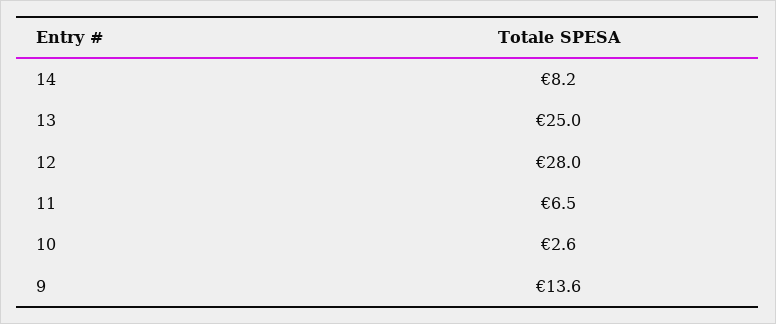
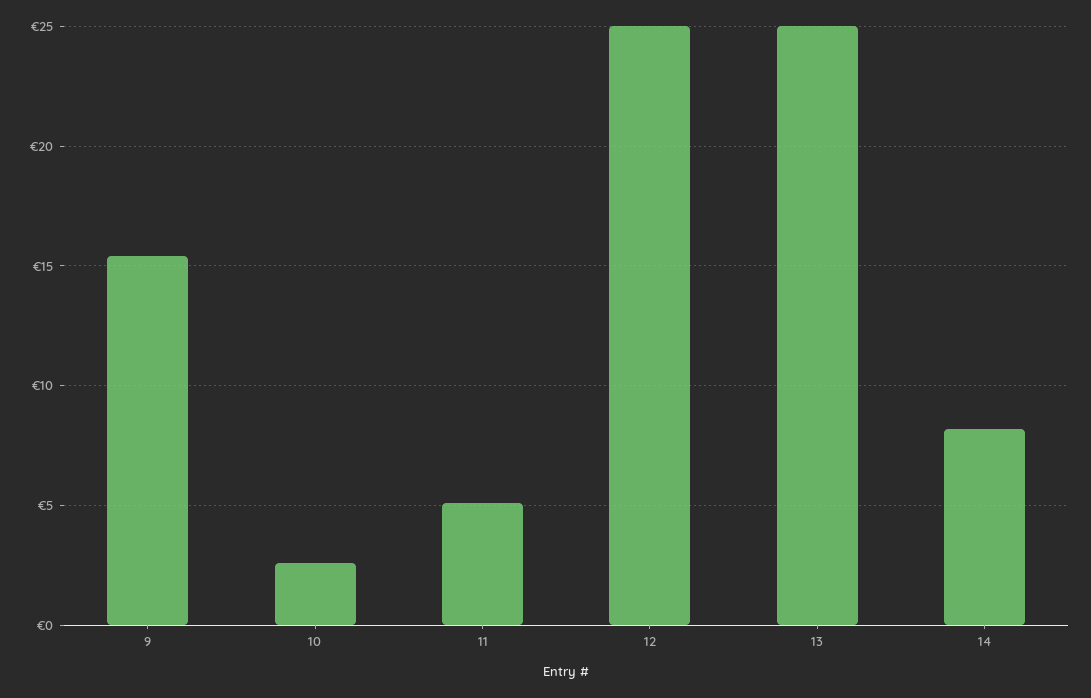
12: 28 -> 25
11: 6.5 -> 5
9: 13.6 -> 15.5

